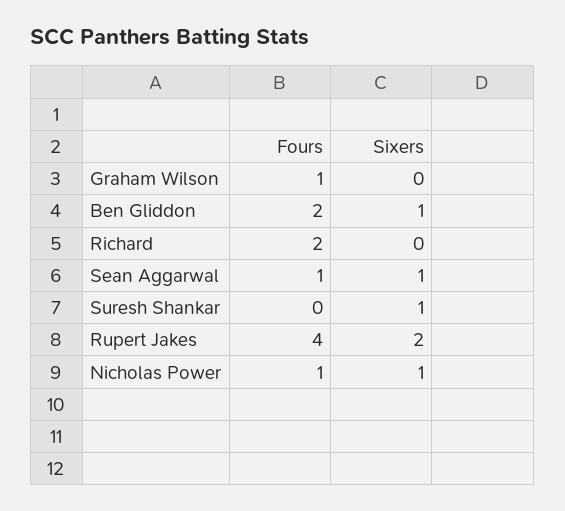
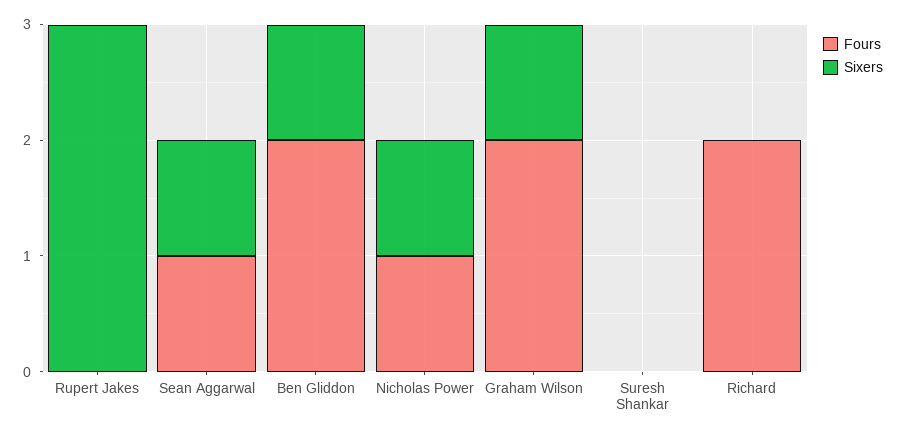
Fours, Graham Wilson: 1 -> 2
Sixers, Graham Wilson: 0 -> 1
Sixers, Suresh Shankar: 1 -> 0
Fours, Rupert Jakes: 4 -> 0
Sixers, Rupert Jakes: 2 -> 3

